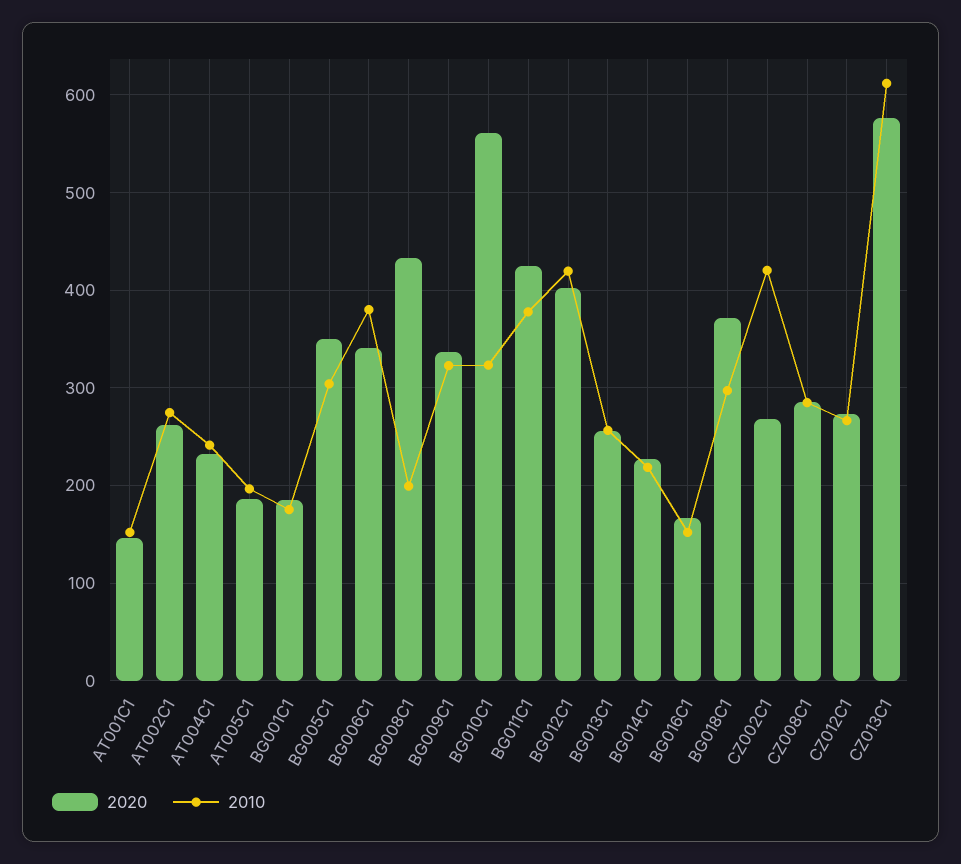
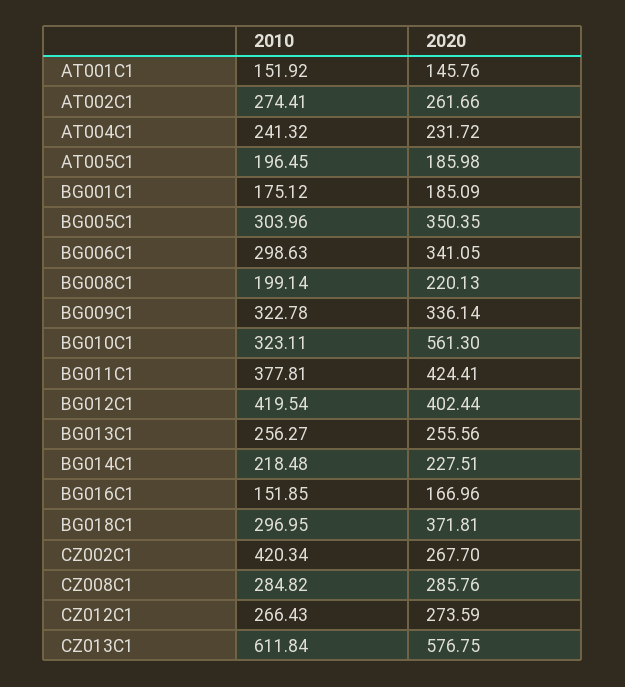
2010, BG006C1: 380 -> 298.63
2020, BG008C1: 430 -> 220.13

